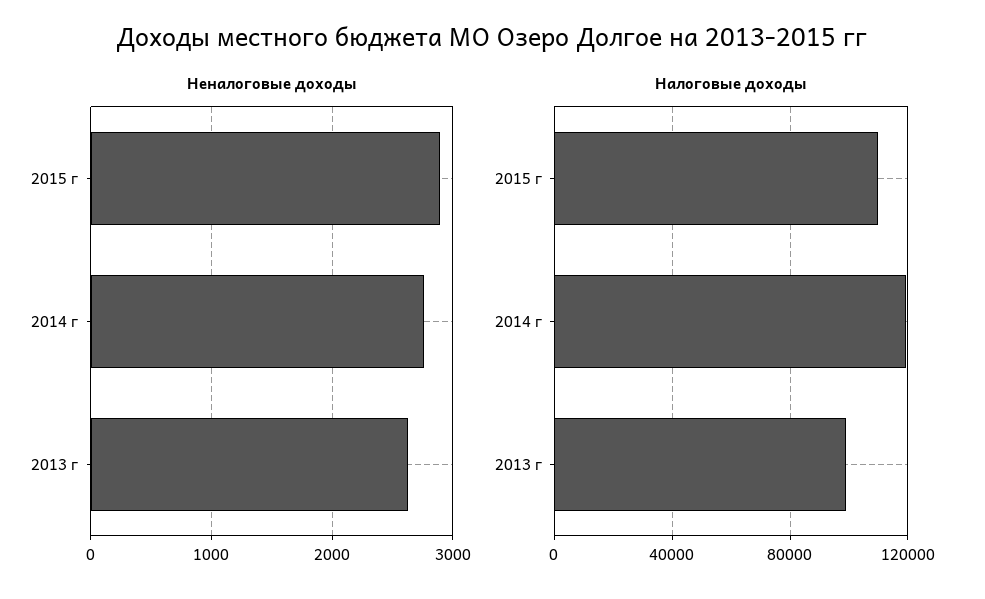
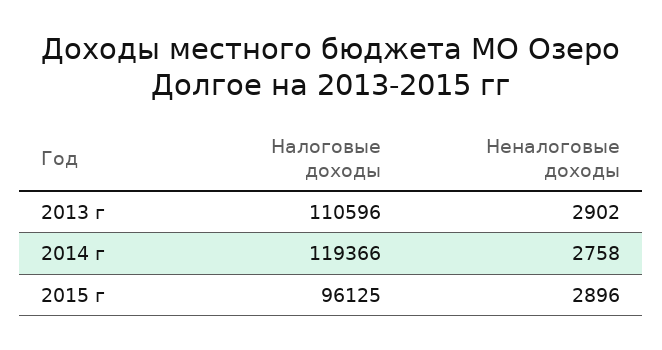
Неналоговые доходы, 2013 г: 2600 -> 2902
Налоговые доходы, 2015 г: 110000 -> 96125
Налоговые доходы, 2013 г: 100000 -> 110596

